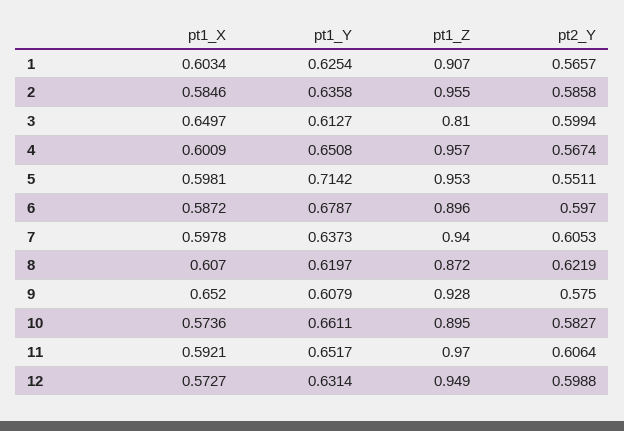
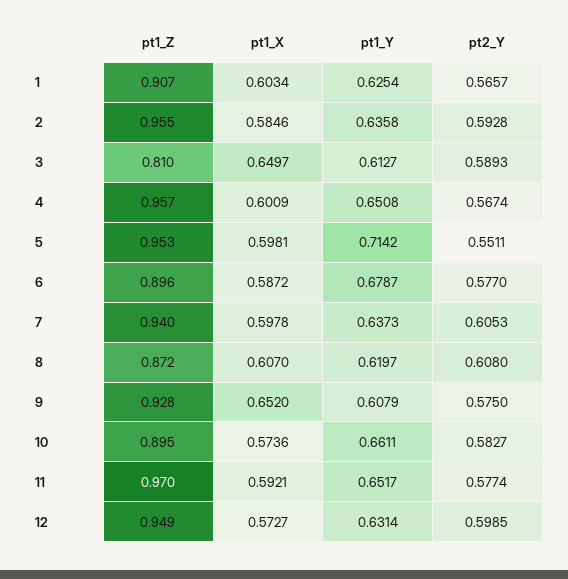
pt2_Y, 2: 0.5858 -> 0.5928
pt2_Y, 3: 0.5994 -> 0.5893
pt2_Y, 6: 0.597 -> 0.577
pt2_Y, 8: 0.6219 -> 0.608
pt2_Y, 11: 0.6064 -> 0.5774
pt2_Y, 12: 0.5988 -> 0.5985

